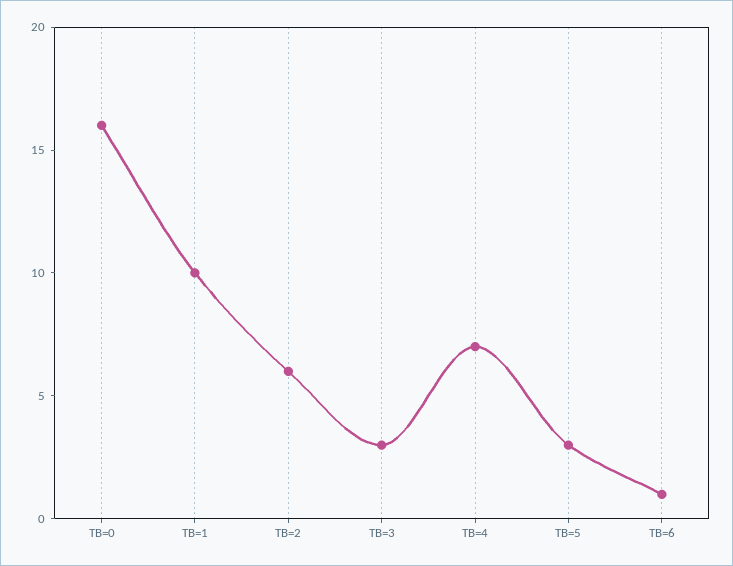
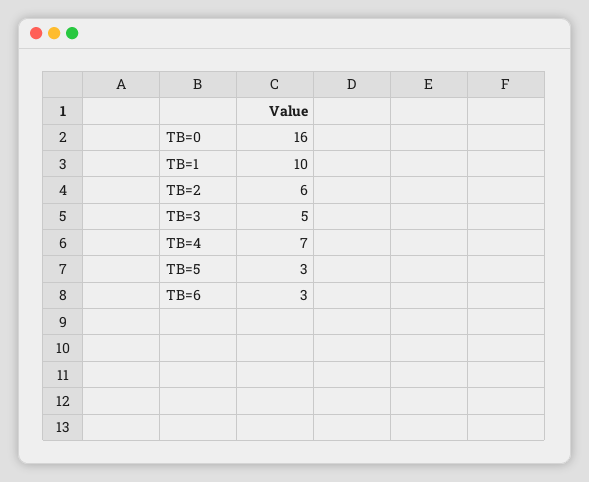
TB=3: 3 -> 5
TB=6: 1 -> 3

